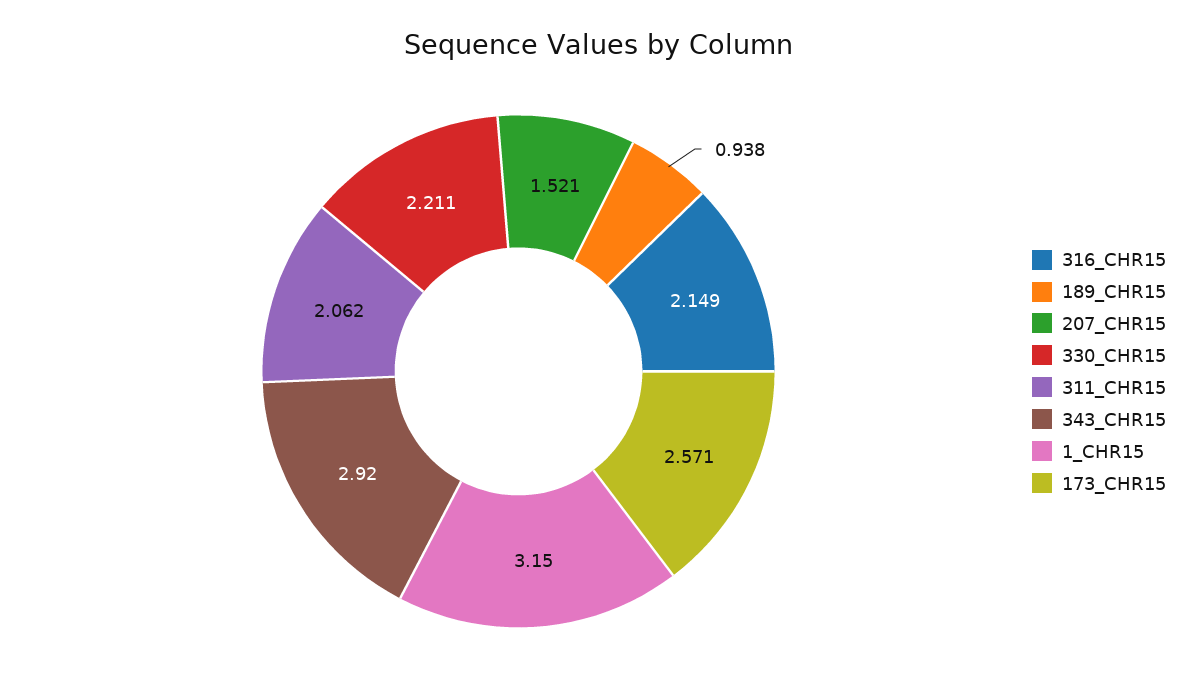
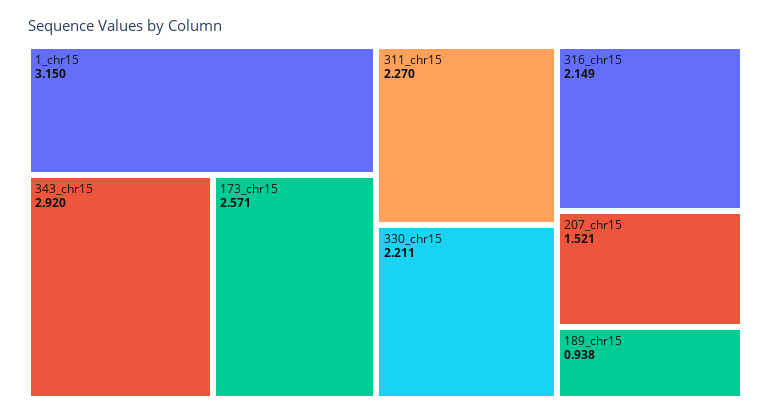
311_CHR15: 2.062 -> 2.27

